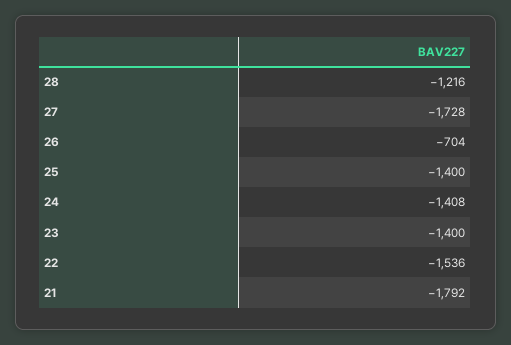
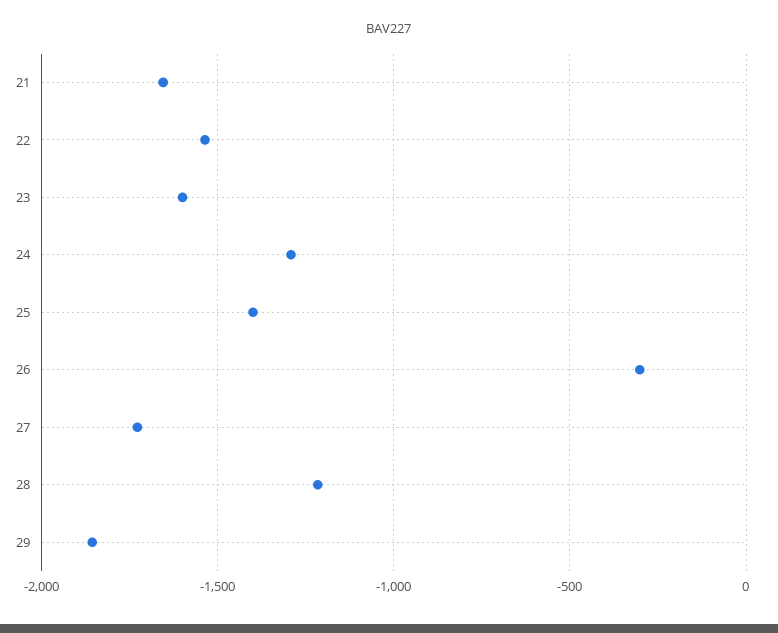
26: -704 -> -300
24: -1408 -> -1300
23: -1400 -> -1600
21: -1792 -> -1650
29: none -> -1850

